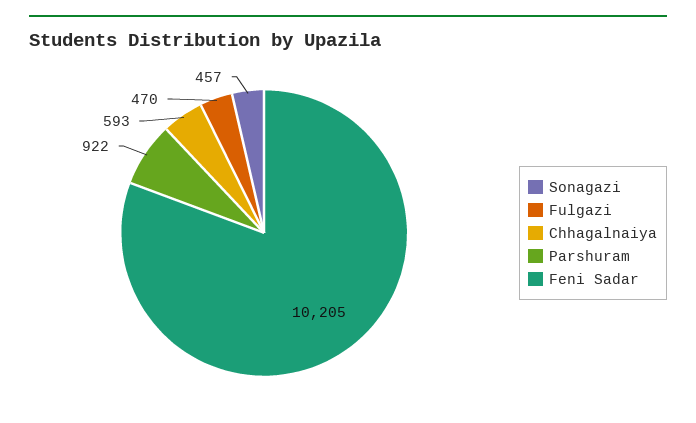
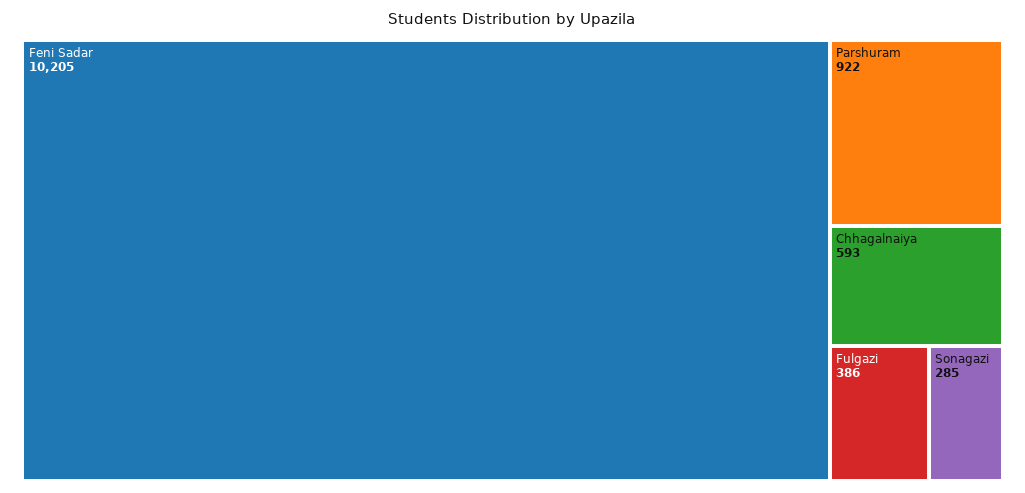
Sonagazi: 457 -> 285
Fulgazi: 470 -> 386

